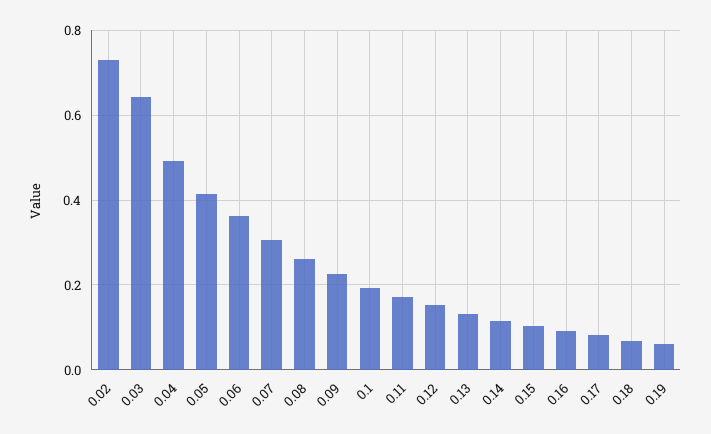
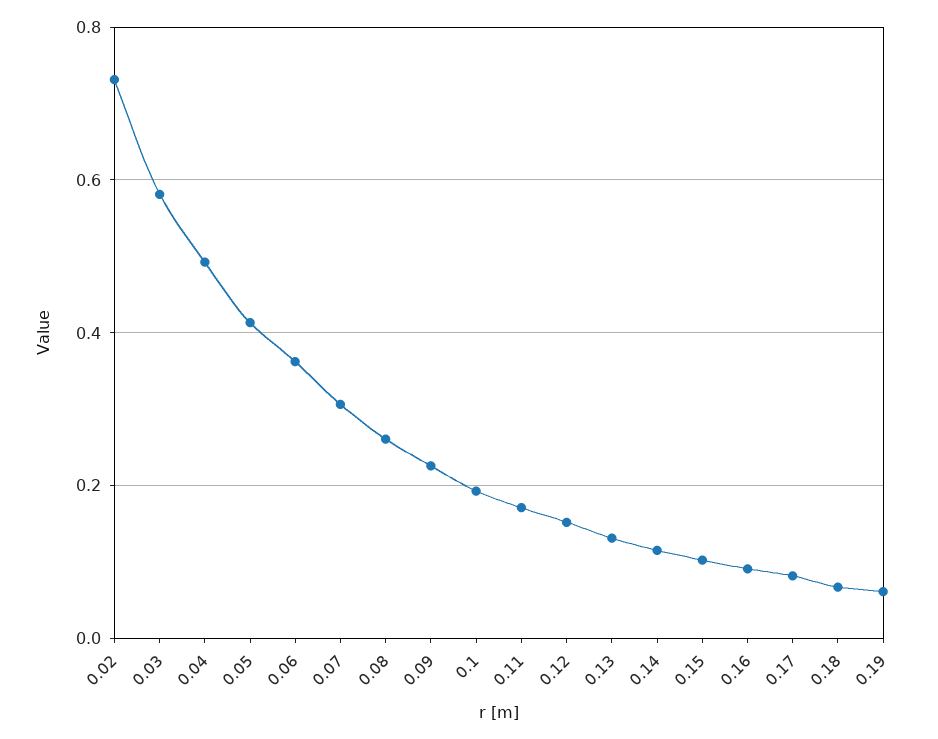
0.03: 0.64 -> 0.58

